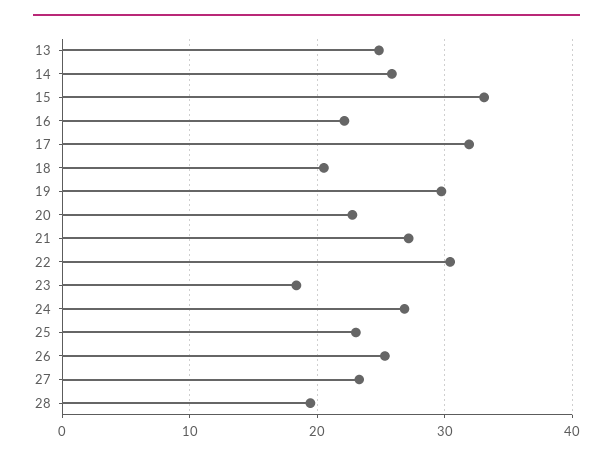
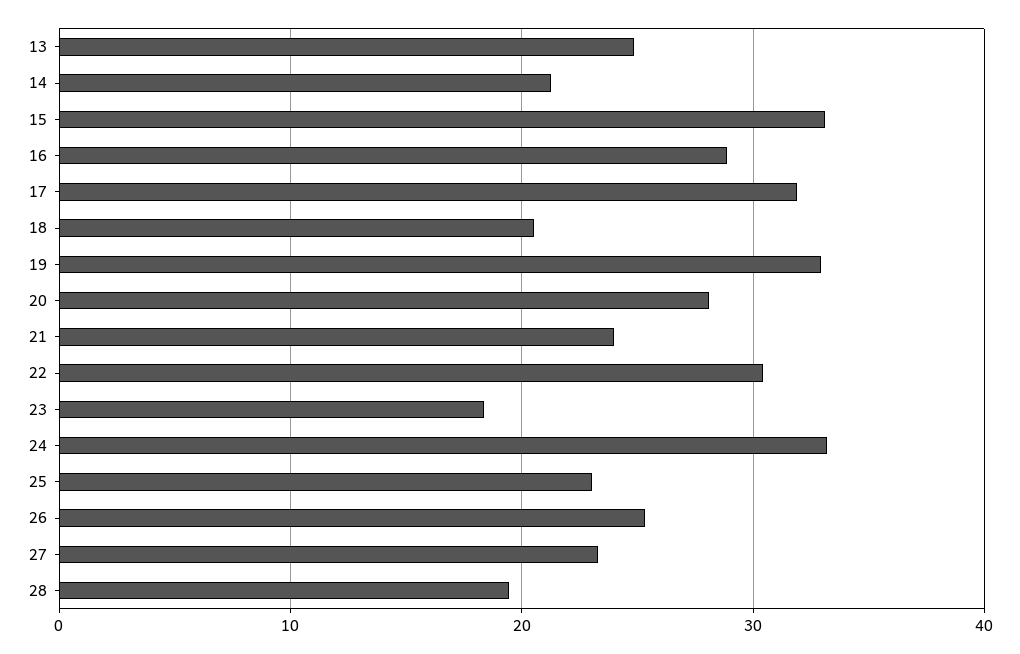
14: 26 -> 21
16: 22 -> 29
19: 30 -> 33
20: 23 -> 28
21: 27 -> 24
24: 27 -> 33

